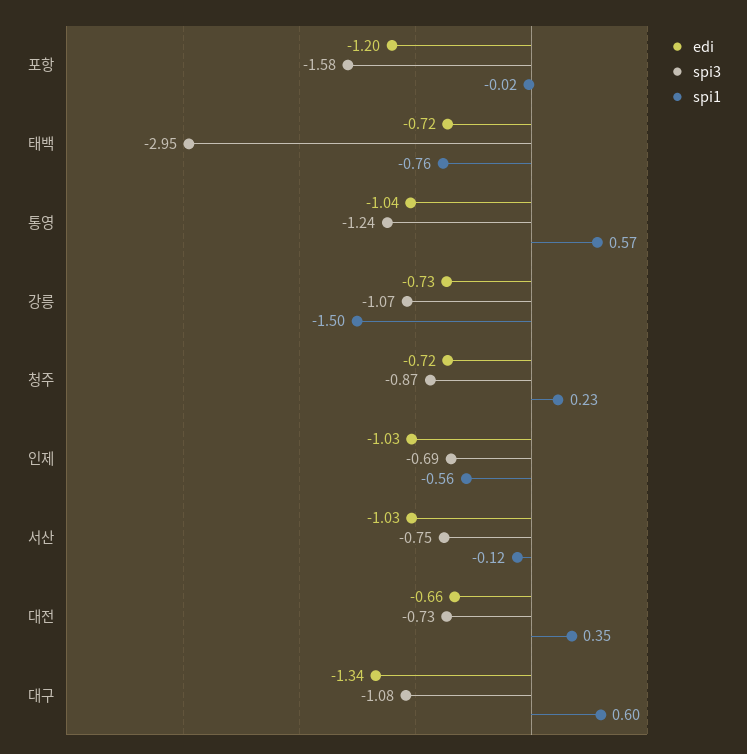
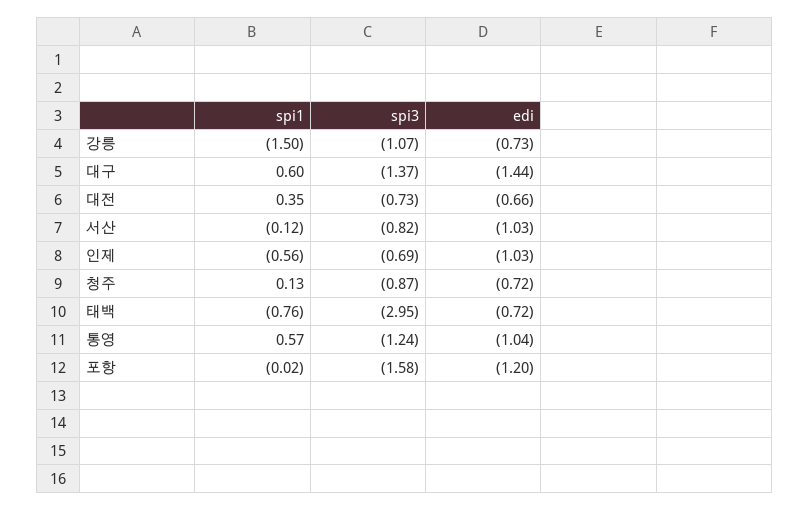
spi1, 청주: 0.23 -> 0.13
spi3, 서산: -0.75 -> -0.82
edi, 대구: -1.34 -> -1.44
spi3, 대구: -1.08 -> -1.37

